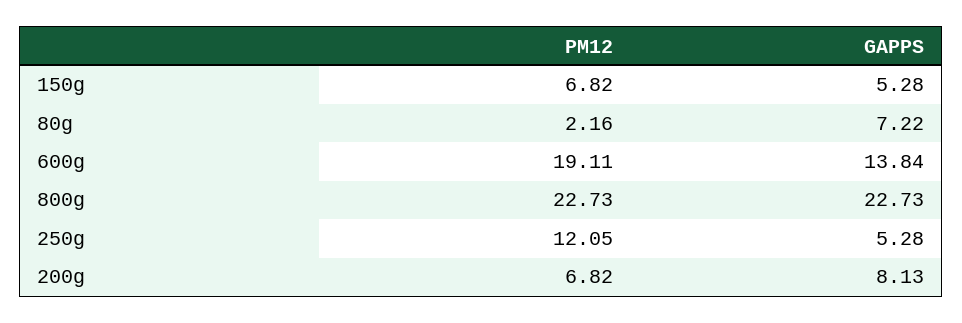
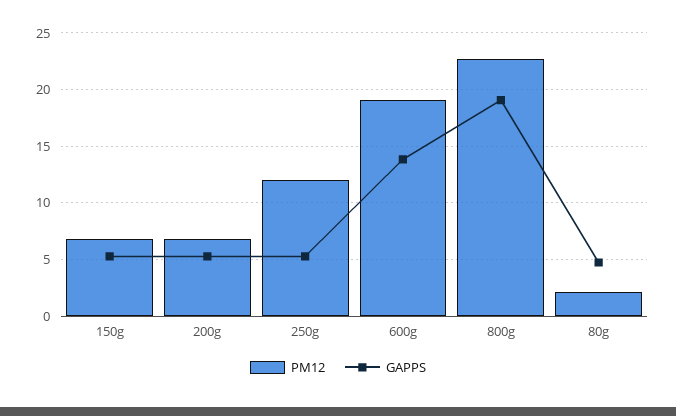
GAPPS, 80g: 7.22 -> 5
GAPPS, 800g: 22.73 -> 19
GAPPS, 200g: 8.13 -> 5

